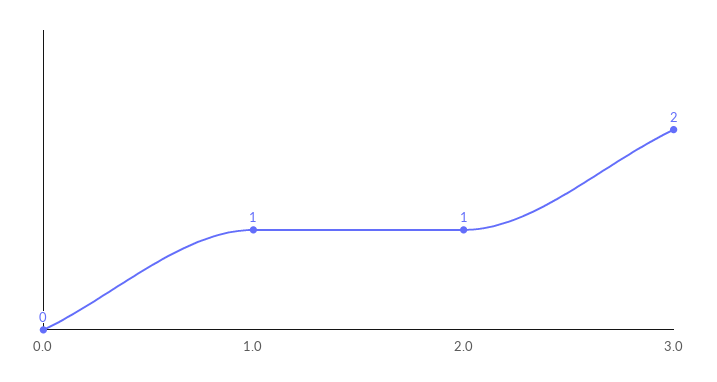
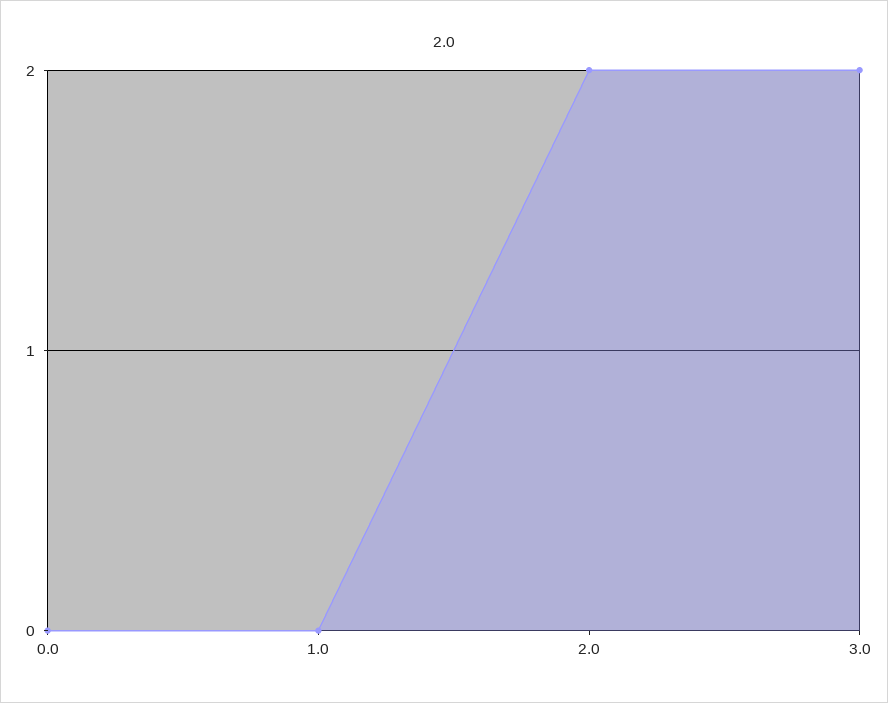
1.0: 1 -> 0
2.0: 1 -> 2

